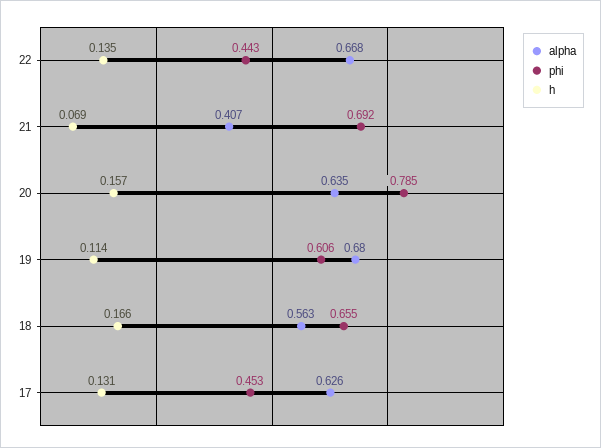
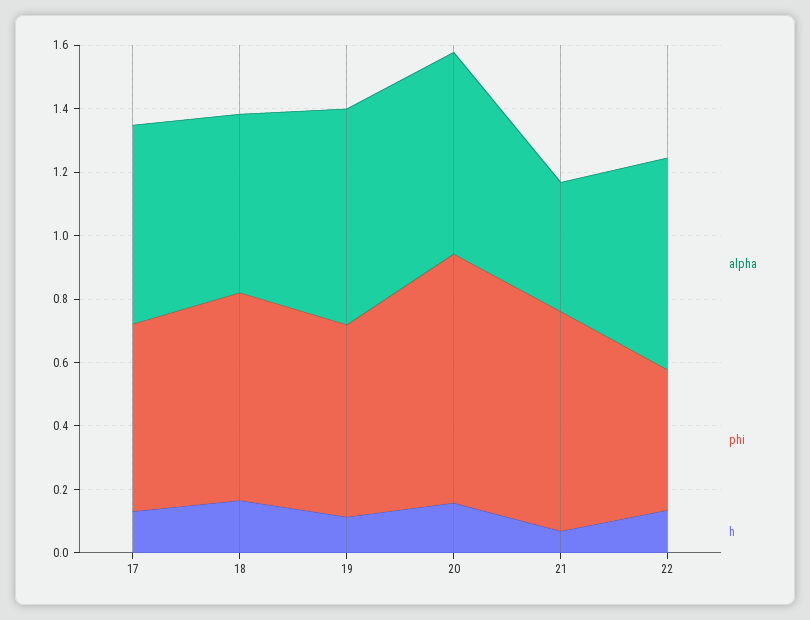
phi, 17: 0.453 -> 0.6

